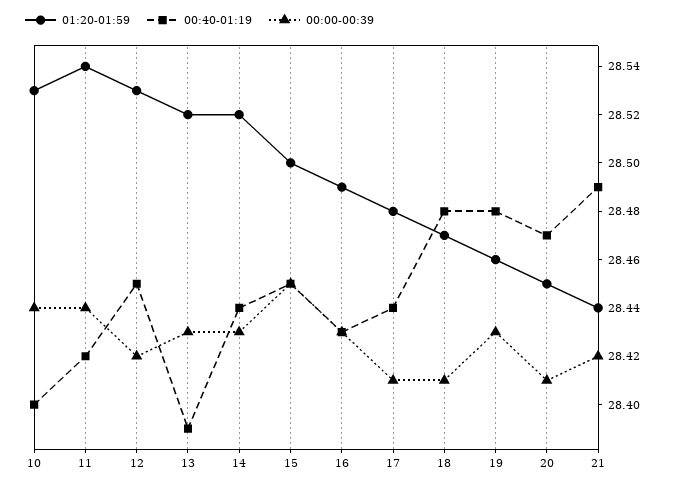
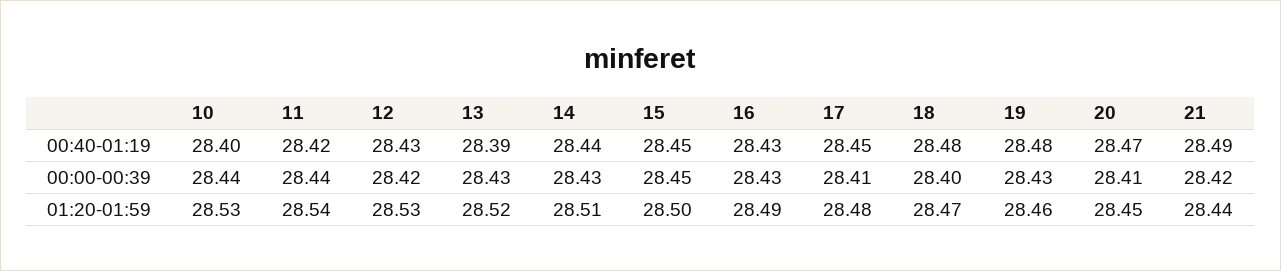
00:40-01:19, 12: 28.45 -> 28.43
01:20-01:59, 14: 28.52 -> 28.51
00:40-01:19, 17: 28.44 -> 28.45
00:00-00:39, 18: 28.41 -> 28.4

